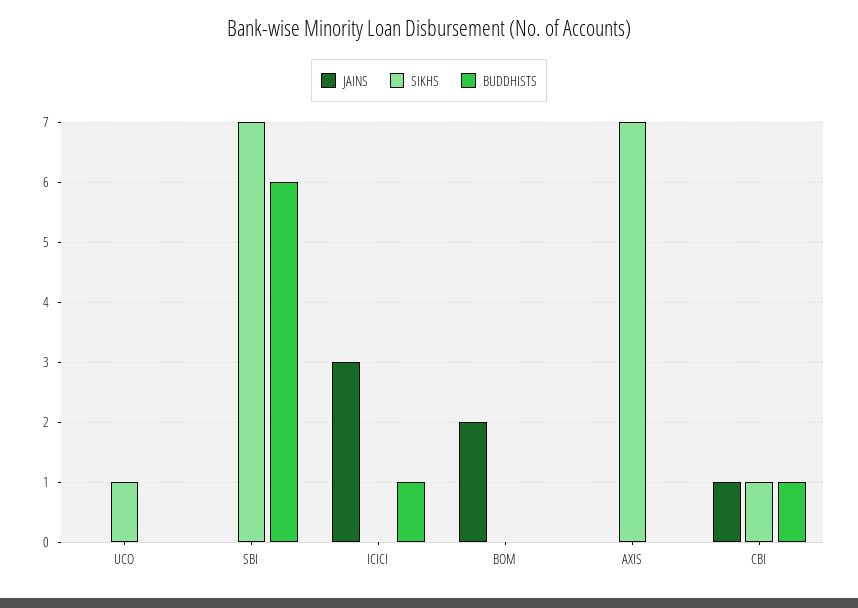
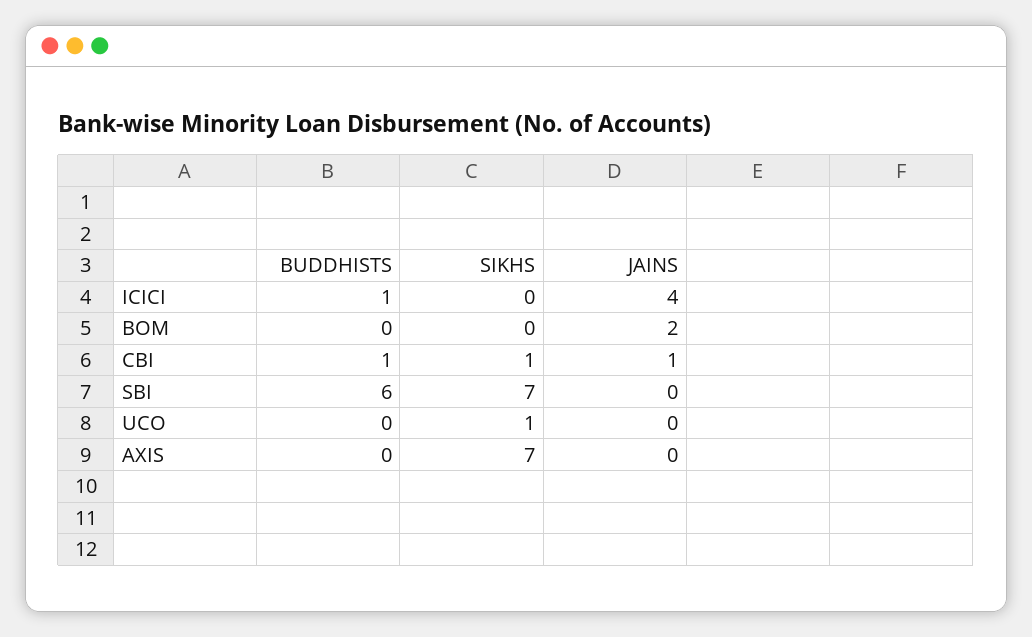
JAINS, ICICI: 3 -> 4

